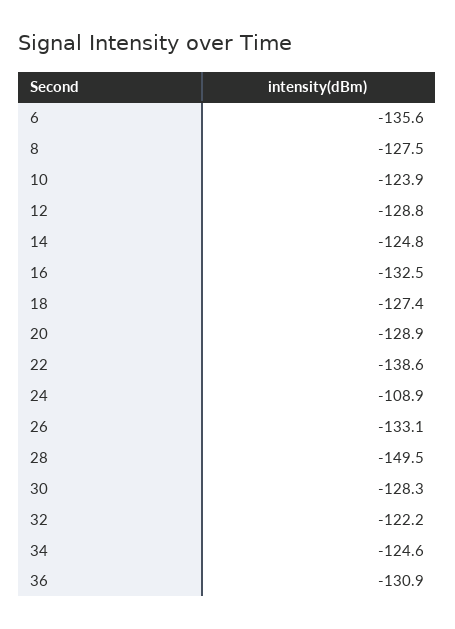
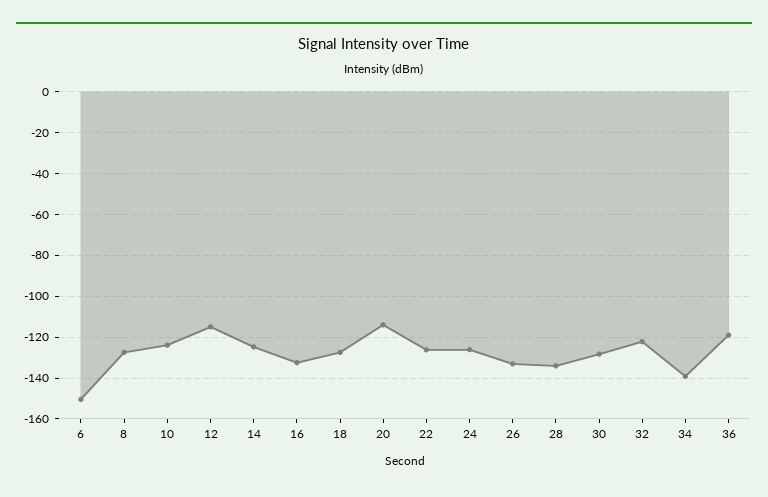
6: -135.6 -> -150
12: -128.8 -> -115
20: -128.9 -> -115
22: -138.6 -> -125
24: -108.9 -> -125
28: -149.5 -> -135
34: -124.6 -> -140
36: -130.9 -> -120

